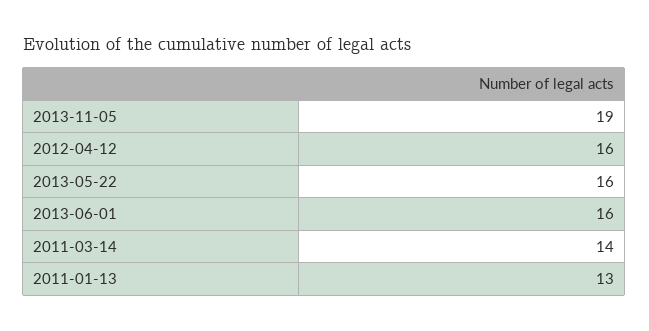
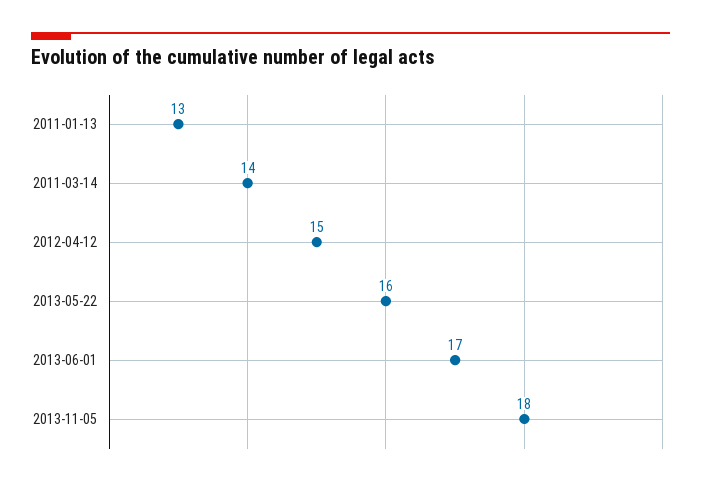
2013-11-05: 19 -> 18
2012-04-12: 16 -> 15
2013-06-01: 16 -> 17

